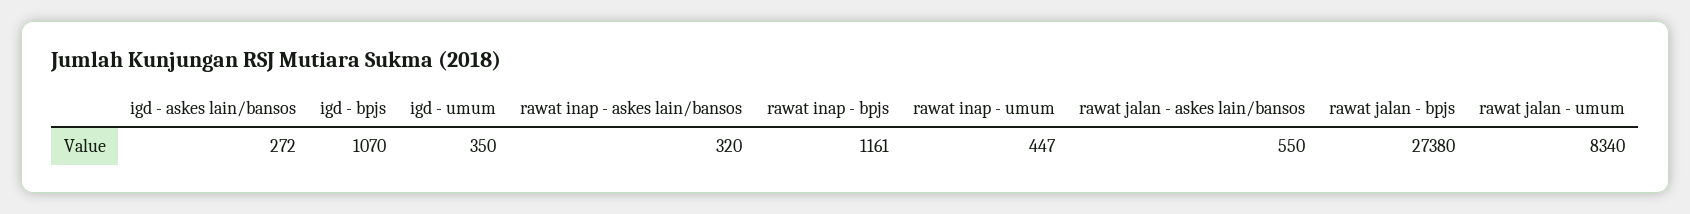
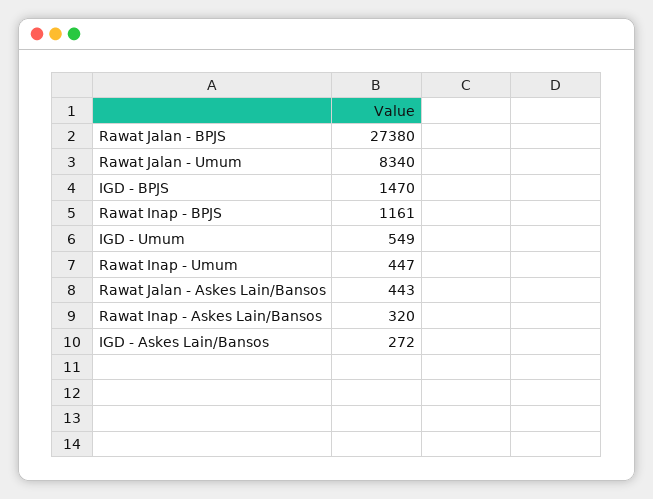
igd - bpjs: 1070 -> 1470
igd - umum: 350 -> 549
rawat jalan - askes lain/bansos: 550 -> 443

